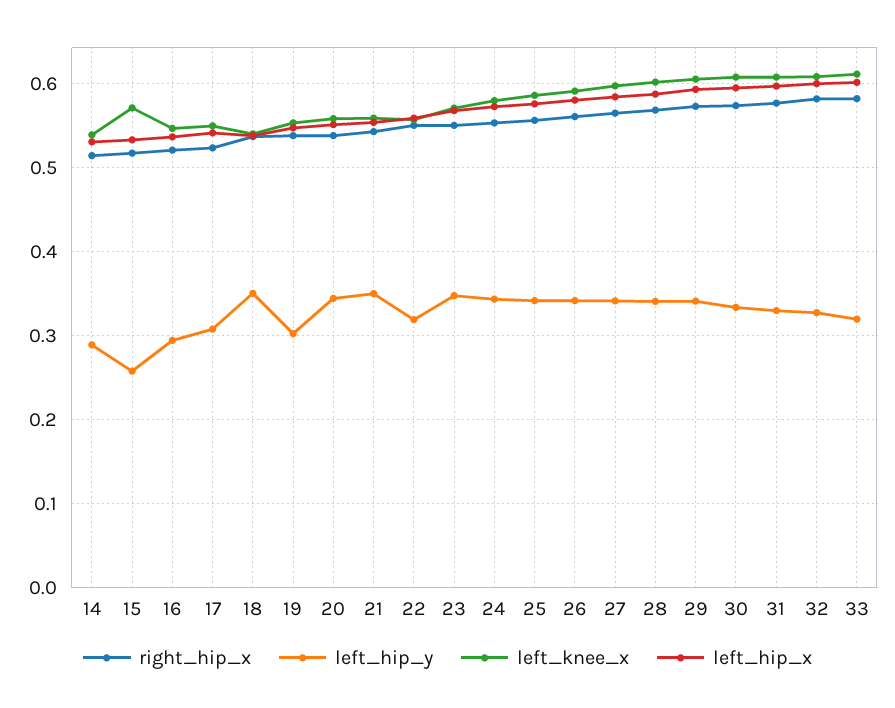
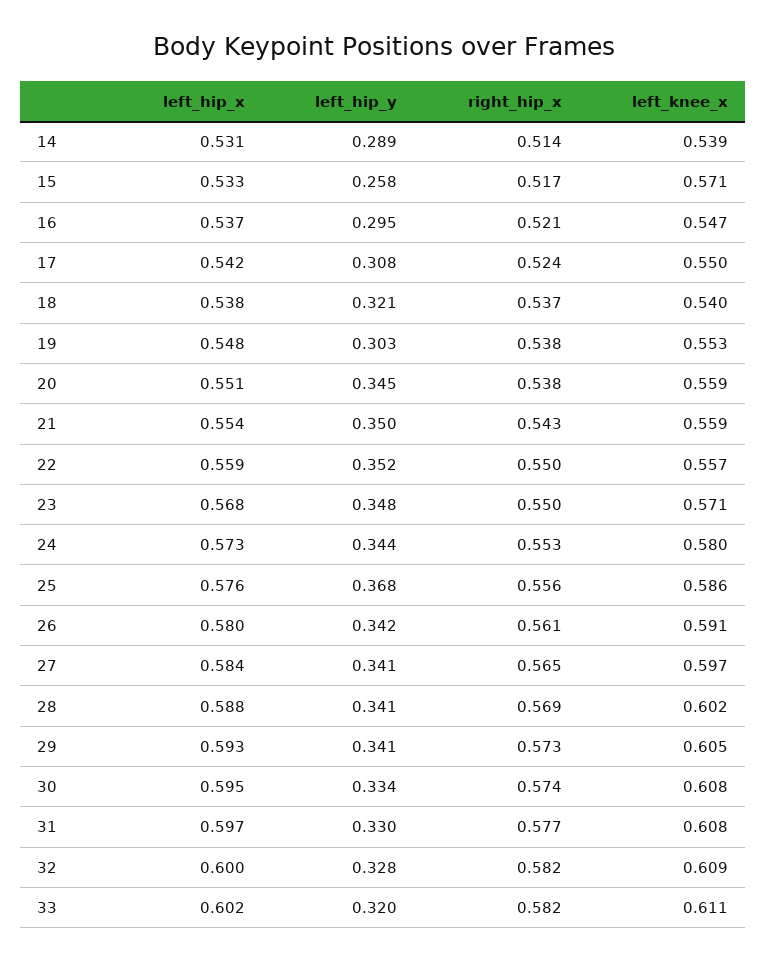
left_hip_y, 18: 0.35 -> 0.321
left_hip_y, 22: 0.32 -> 0.352
left_hip_y, 25: 0.34 -> 0.368

